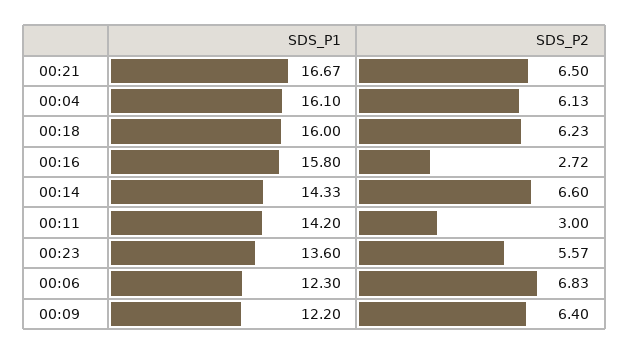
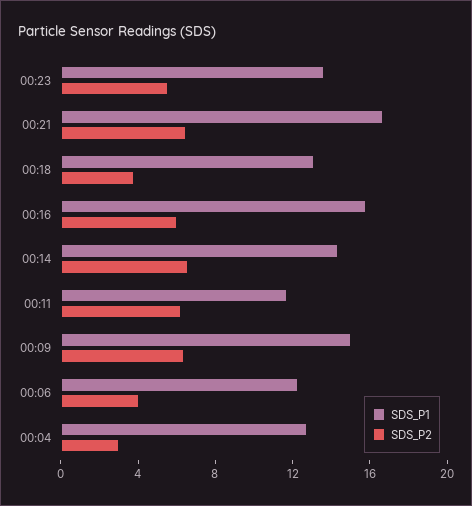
SDS_P1, 00:04: 16.1 -> 13
SDS_P2, 00:04: 6.13 -> 3
SDS_P1, 00:18: 16 -> 13
SDS_P2, 00:18: 6.23 -> 4
SDS_P2, 00:16: 2.72 -> 6
SDS_P1, 00:11: 14.2 -> 12
SDS_P2, 00:11: 3 -> 6
SDS_P2, 00:06: 6.83 -> 4
SDS_P1, 00:09: 12.2 -> 15

